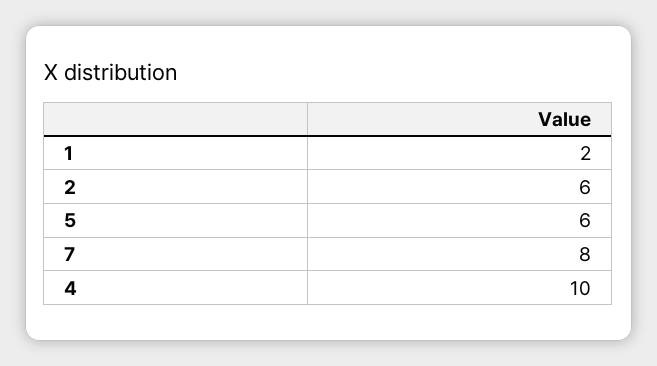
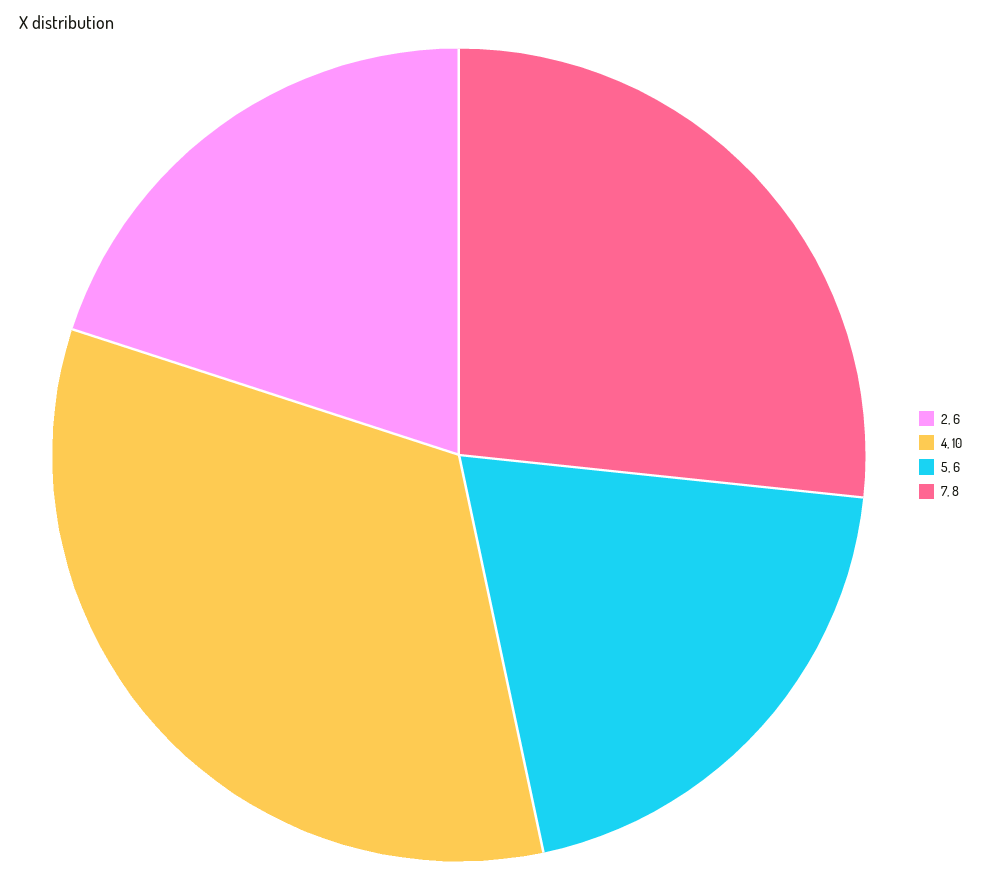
1: 2 -> none

